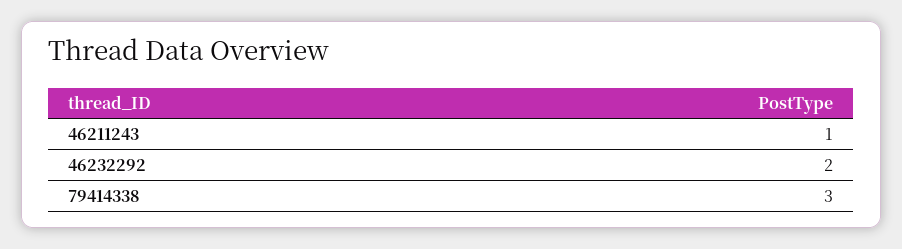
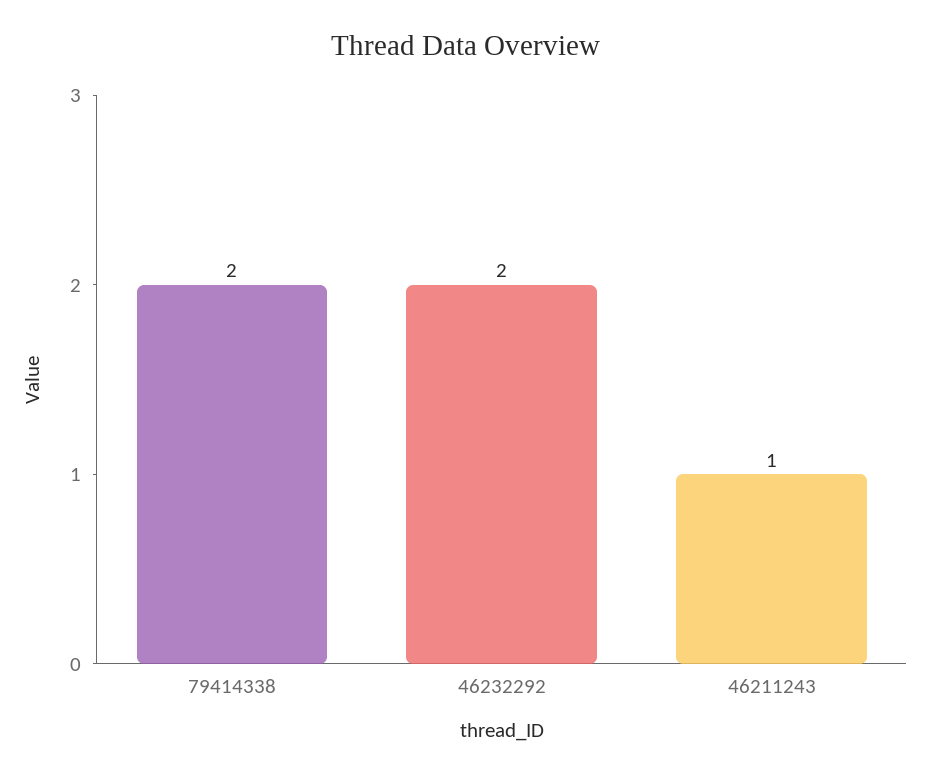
79414338: 3 -> 2

